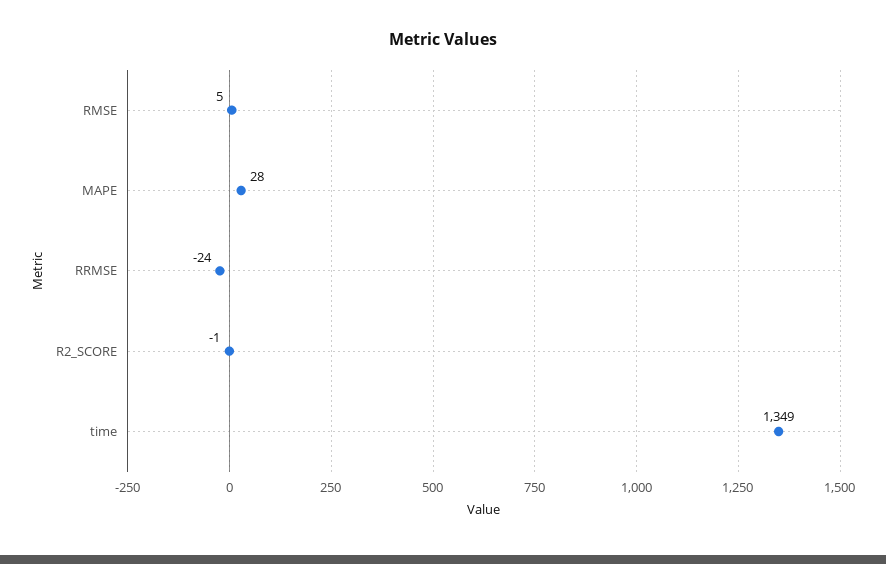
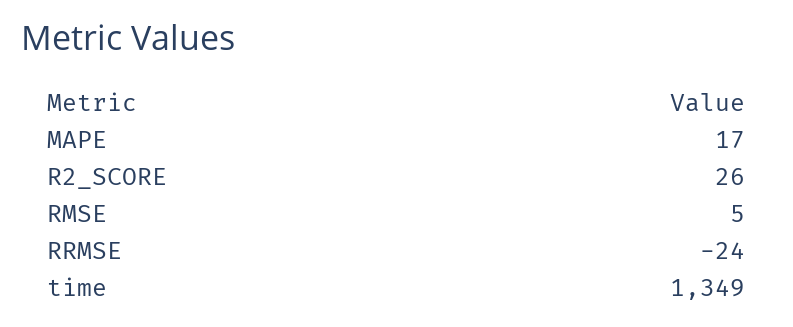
MAPE: 28 -> 17
R2_SCORE: -1 -> 26

